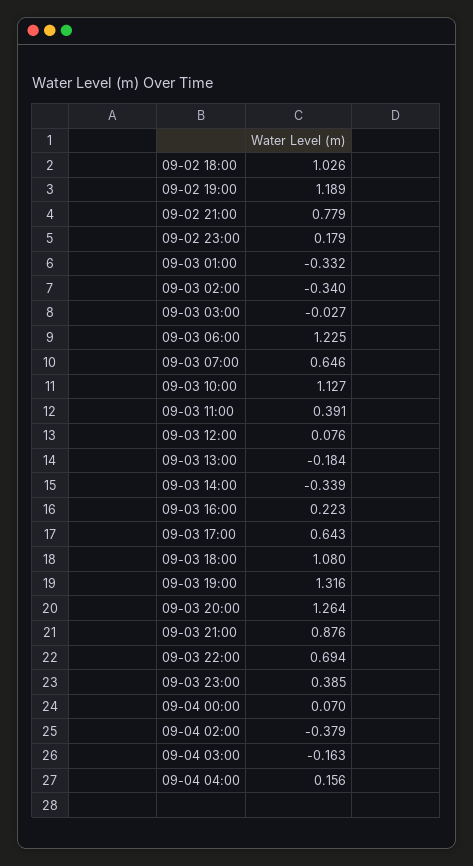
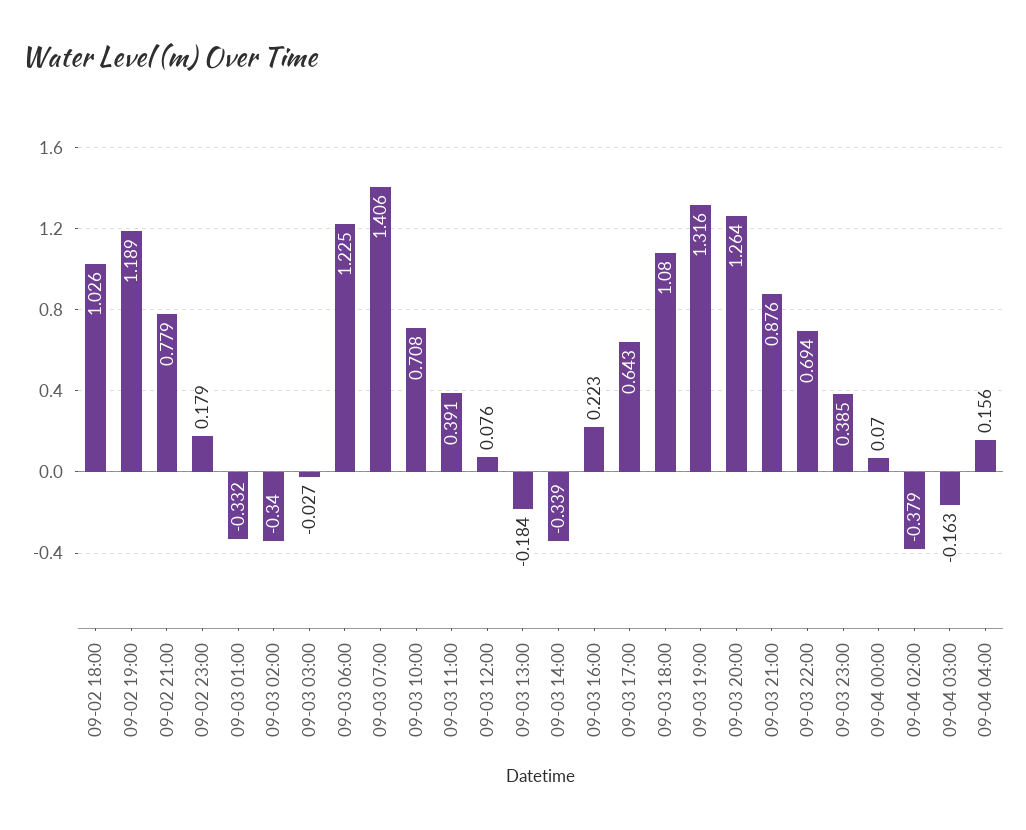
09-03 07:00: 0.646 -> 1.406
09-03 10:00: 1.127 -> 0.708

